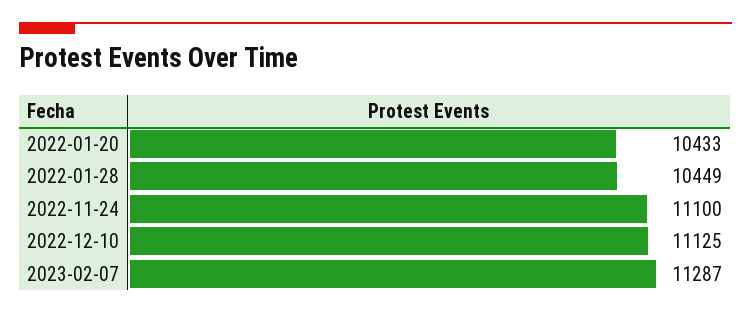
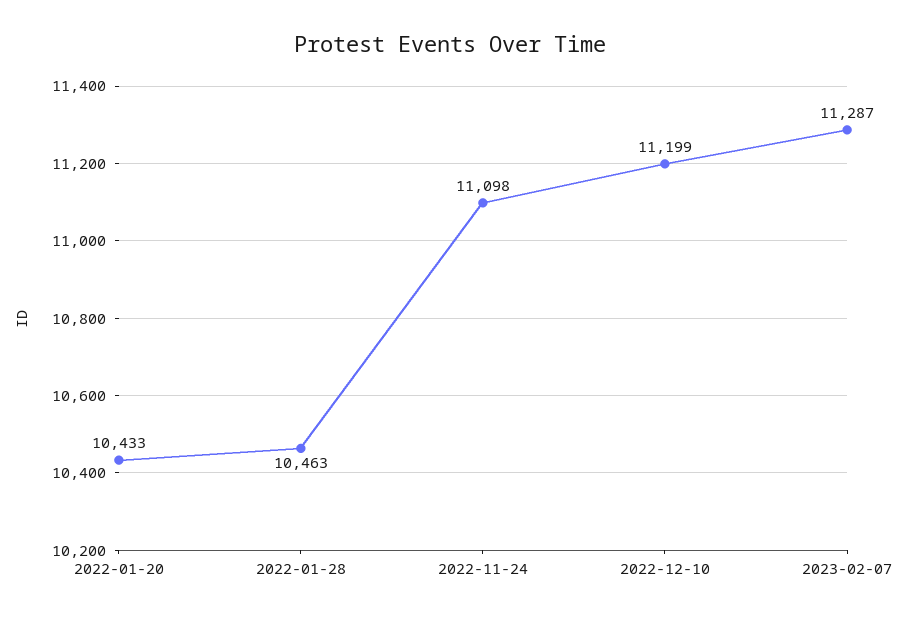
2022-01-28: 10449 -> 10463
2022-11-24: 11100 -> 11098
2022-12-10: 11125 -> 11199

